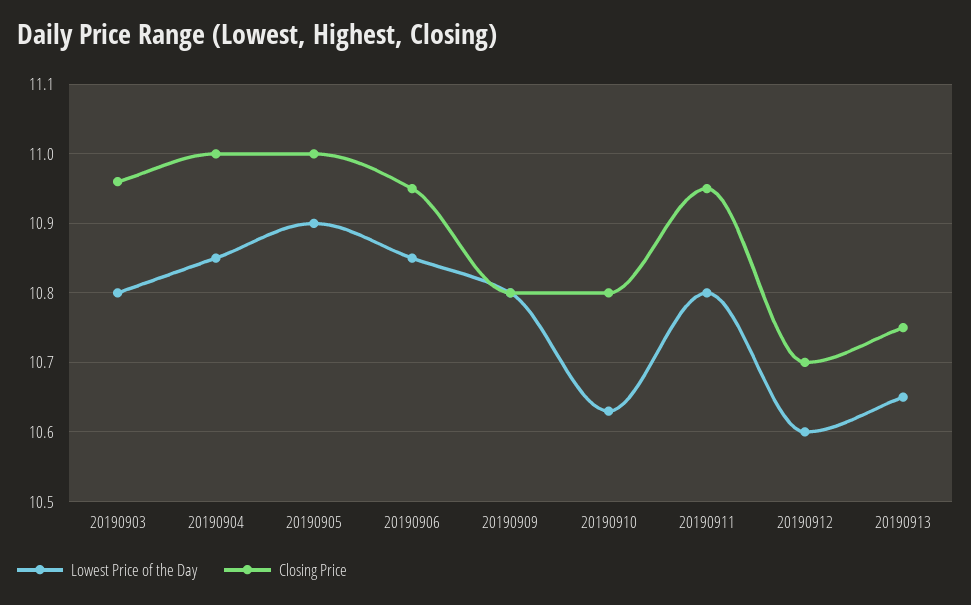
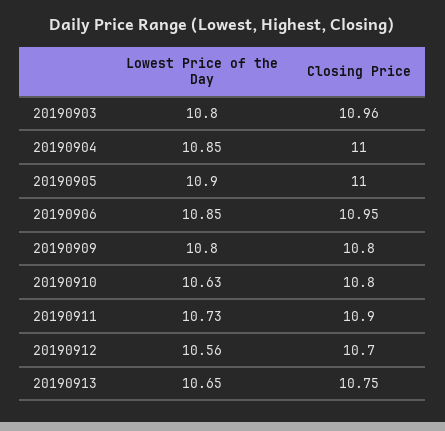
Lowest Price of the Day, 20190911: 10.8 -> 10.73
Closing Price, 20190911: 10.95 -> 10.9
Lowest Price of the Day, 20190912: 10.6 -> 10.56

